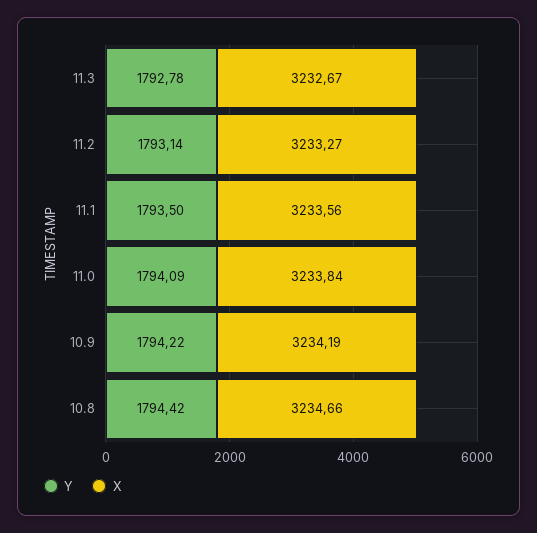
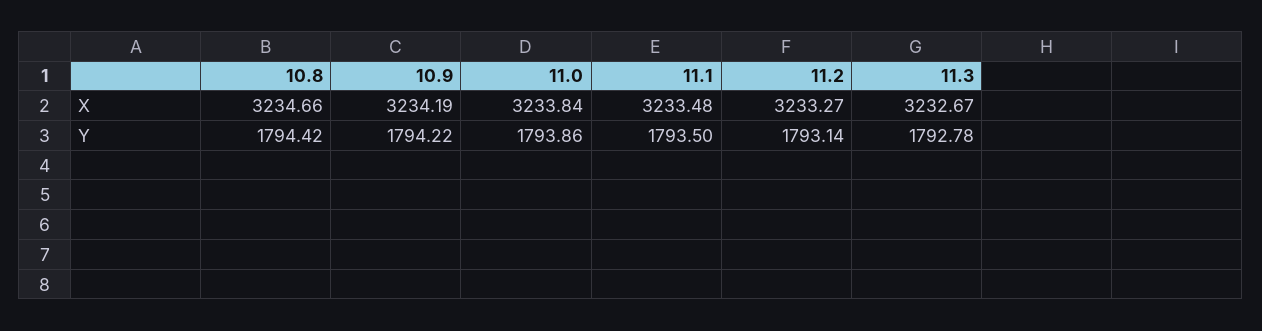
X, 11.1: 3233.56 -> 3233.48
Y, 11.0: 1794.09 -> 1793.86

